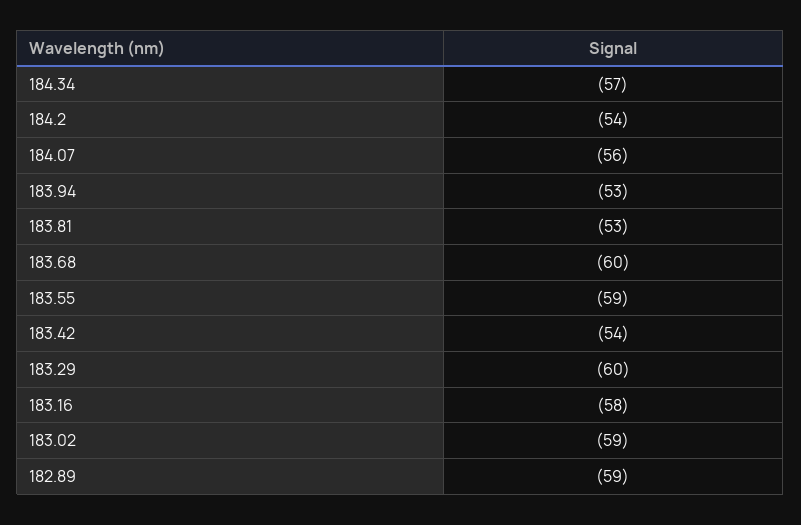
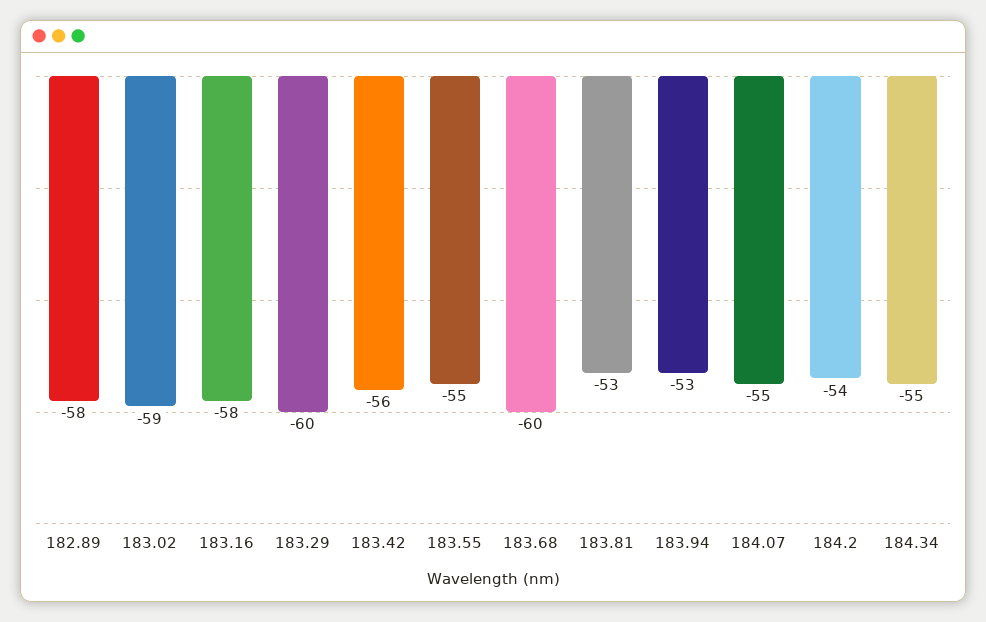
184.34: -57 -> -55
184.07: -56 -> -55
183.55: -59 -> -55
183.42: -54 -> -56
182.89: -59 -> -58

